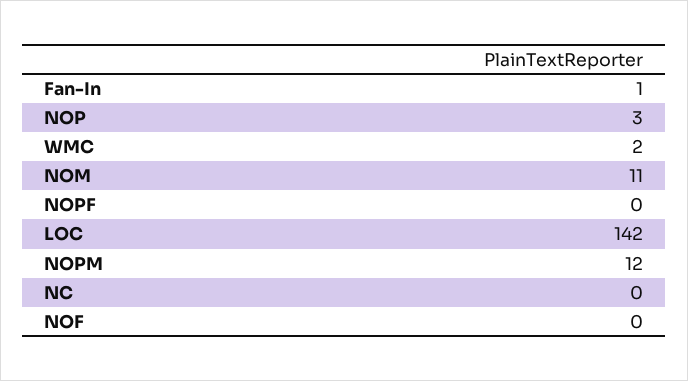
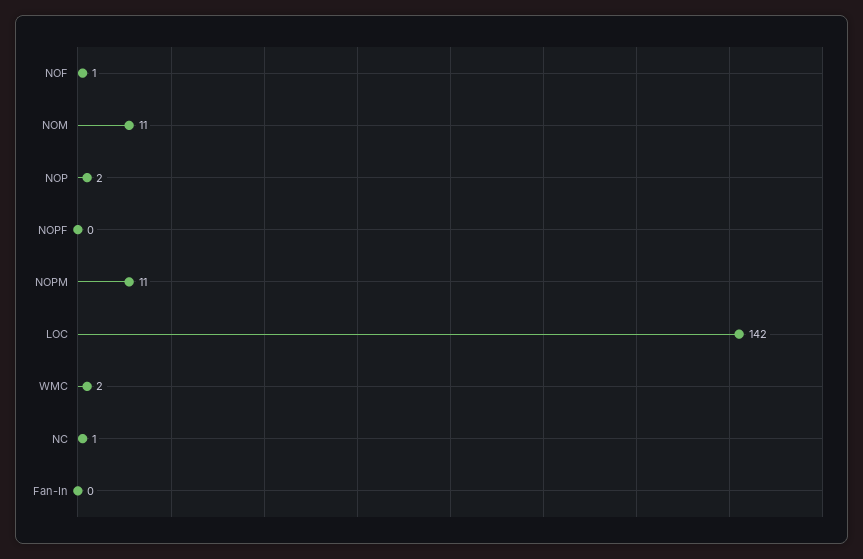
Fan-In: 1 -> 0
NOP: 3 -> 2
NOPM: 12 -> 11
NC: 0 -> 1
NOF: 0 -> 1

